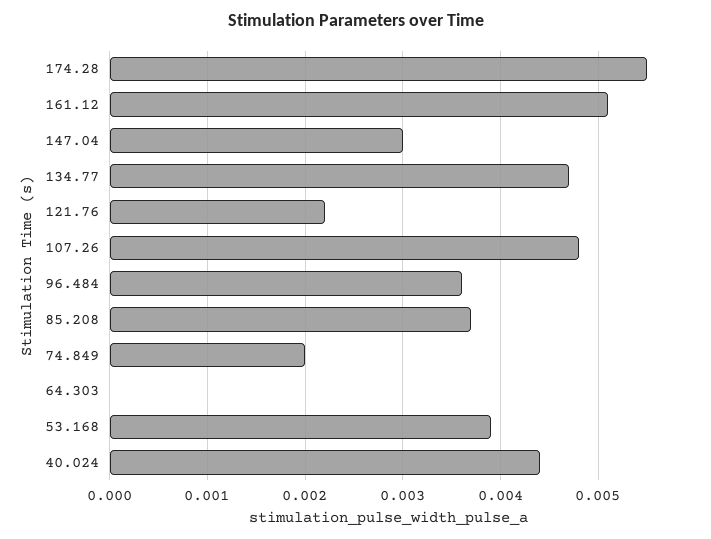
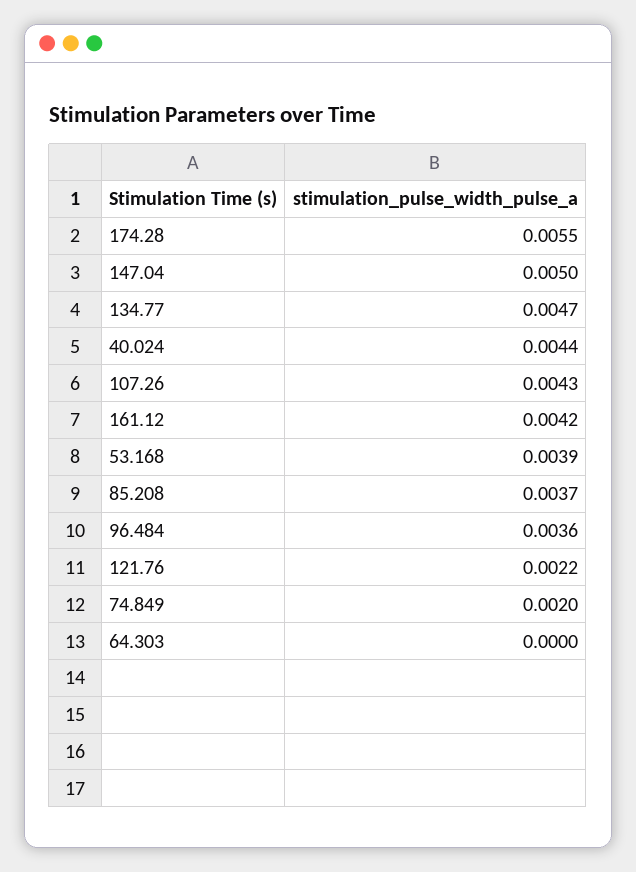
161.12: 0.0051 -> 0.0042
147.04: 0.003 -> 0.005
107.26: 0.0048 -> 0.0043

